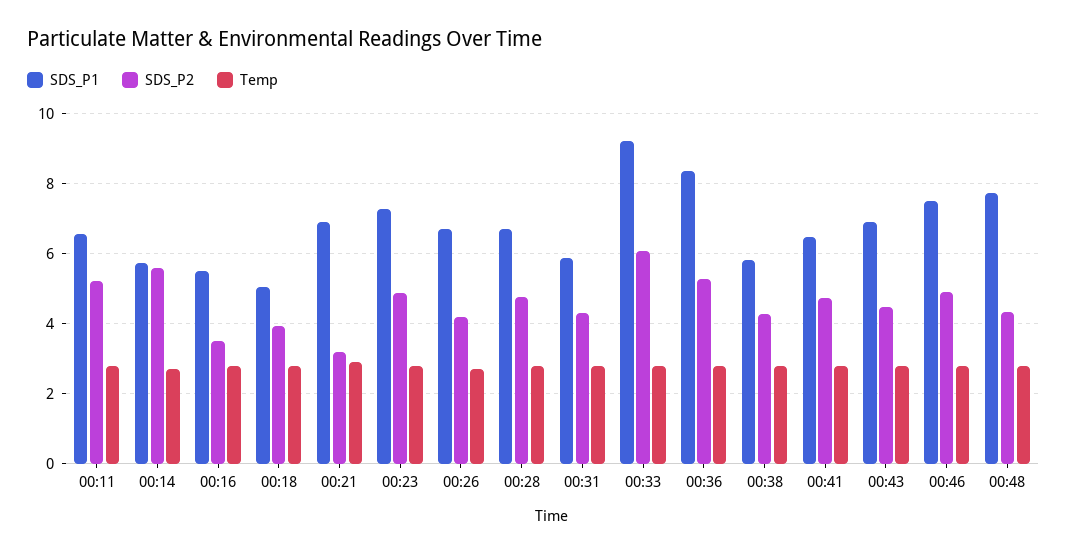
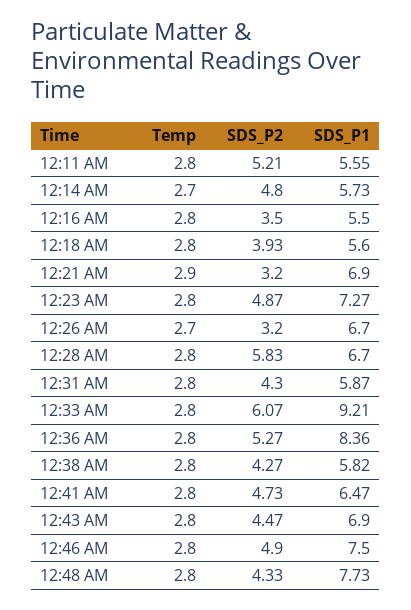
SDS_P1, 00:11: 6.6 -> 5.55
SDS_P2, 00:14: 5.6 -> 4.8
SDS_P1, 00:18: 5 -> 5.6
SDS_P2, 00:26: 4.2 -> 3.2
SDS_P2, 00:28: 4.8 -> 5.83

